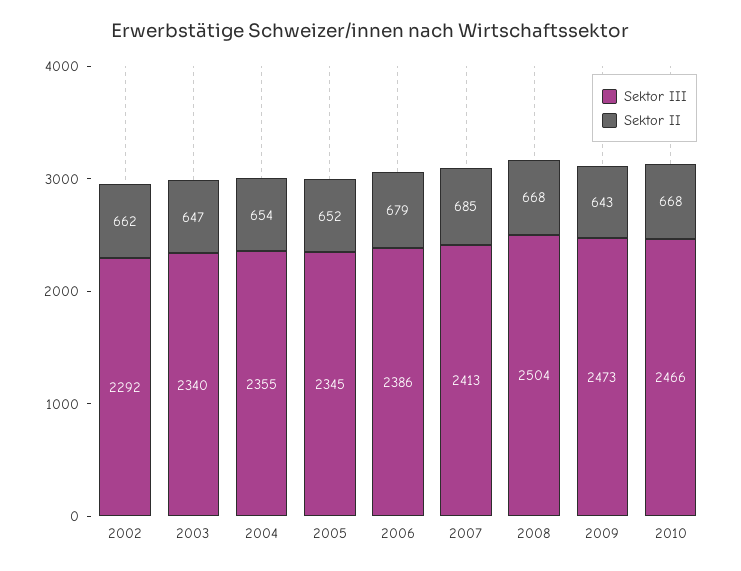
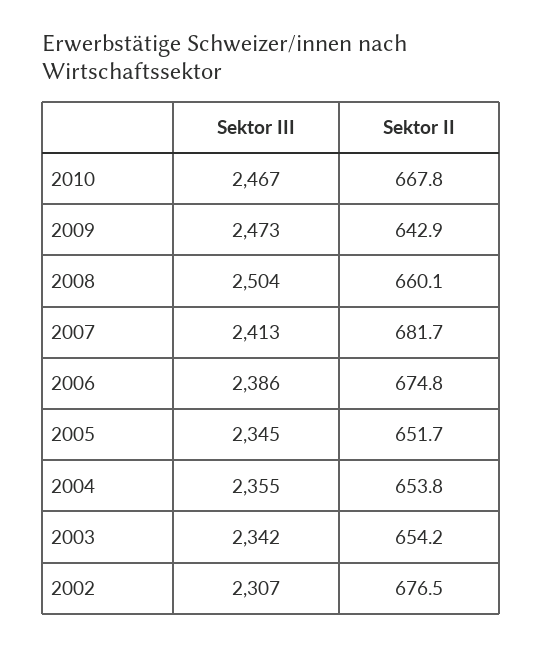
Sektor III, 2002: 2292 -> 2307
Sektor II, 2002: 662 -> 676.5
Sektor III, 2003: 2340 -> 2342
Sektor II, 2003: 647 -> 654.2
Sektor II, 2006: 679 -> 674.8
Sektor II, 2007: 685 -> 681.7
Sektor II, 2008: 668 -> 660.1
Sektor III, 2010: 2466 -> 2467

